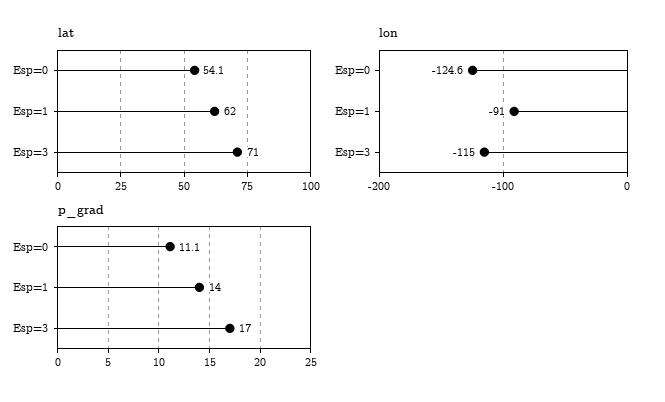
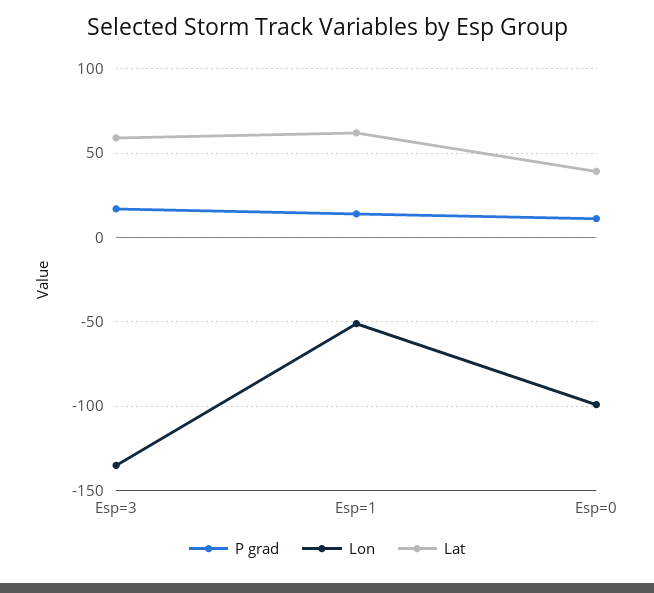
lat, Esp=0: 54.1 -> 40
lat, Esp=3: 71 -> 60
lon, Esp=0: -124.6 -> -100
lon, Esp=1: -91 -> -50
lon, Esp=3: -115 -> -135

